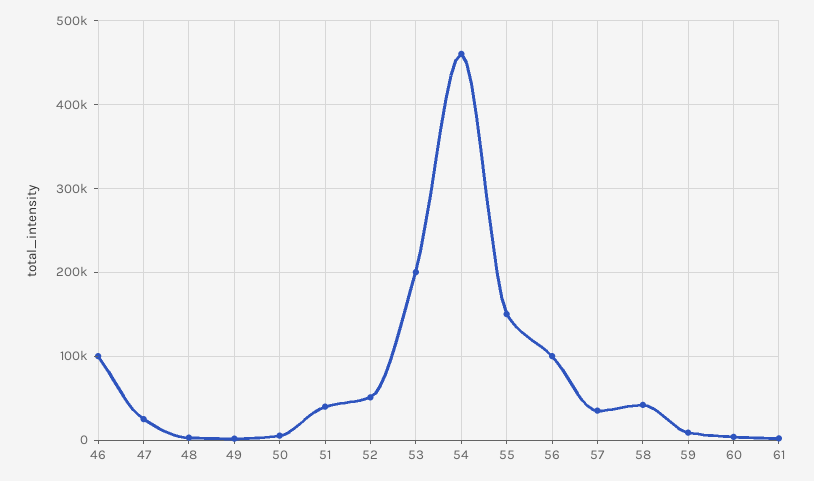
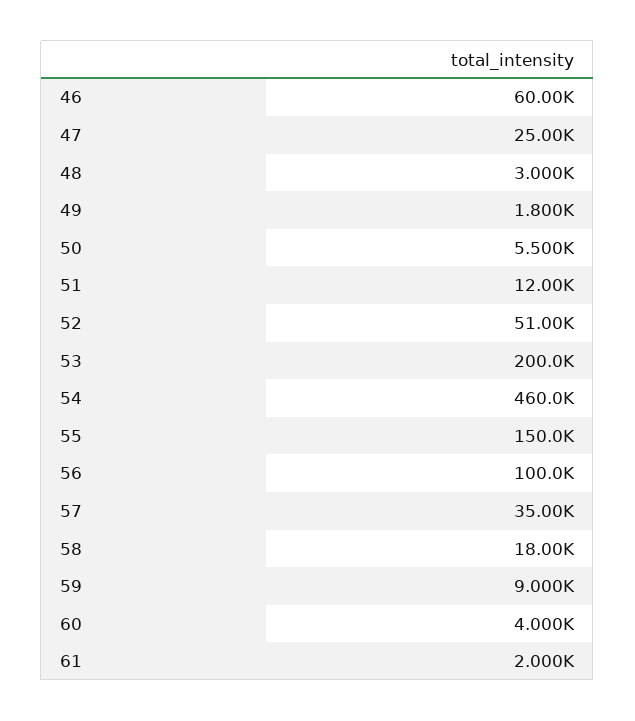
46: 100000 -> 60000
51: 40000 -> 12000
58: 40000 -> 18000

